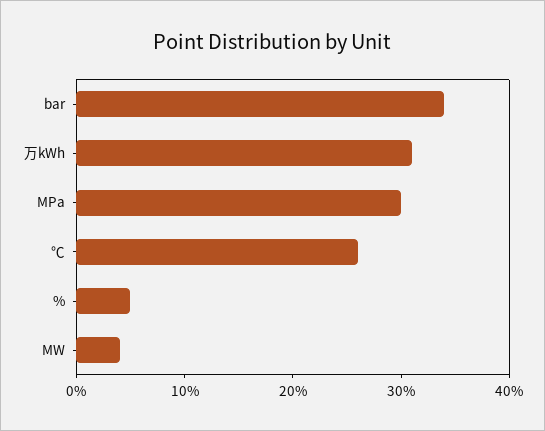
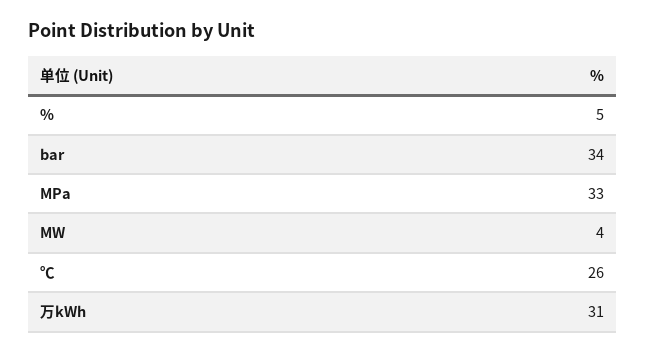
MPa: 30 -> 33

